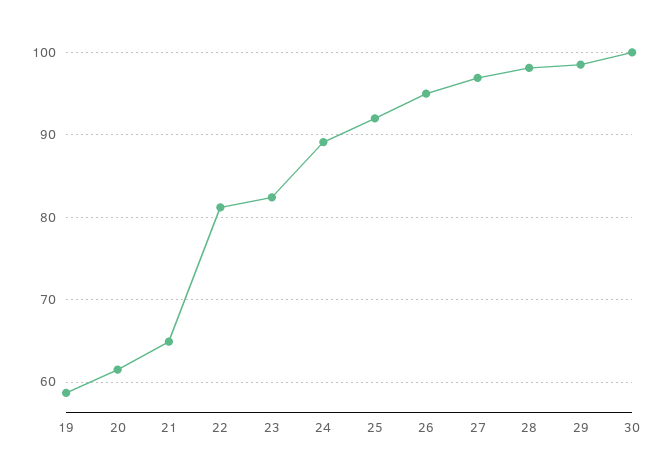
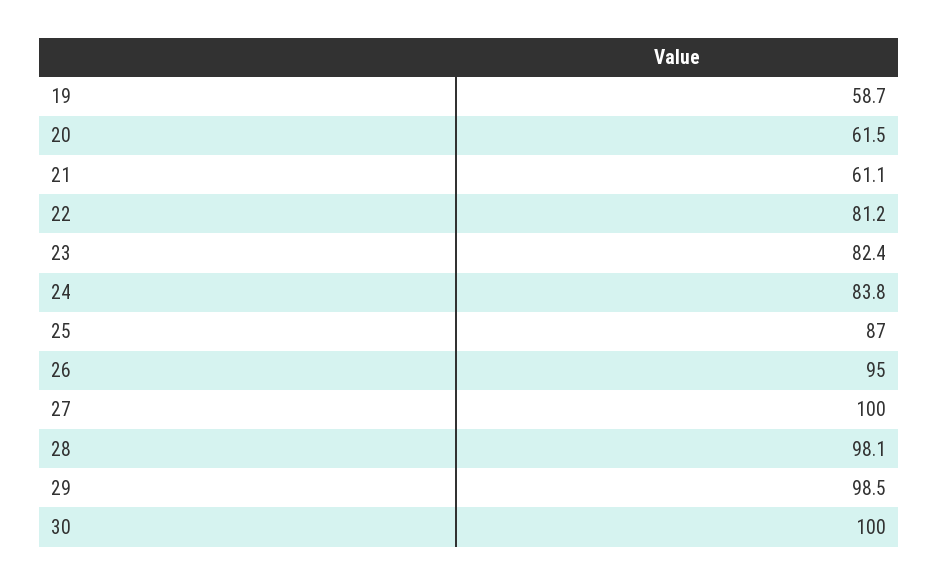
21: 65 -> 61.1
24: 89 -> 83.8
25: 92 -> 87
27: 97 -> 100

